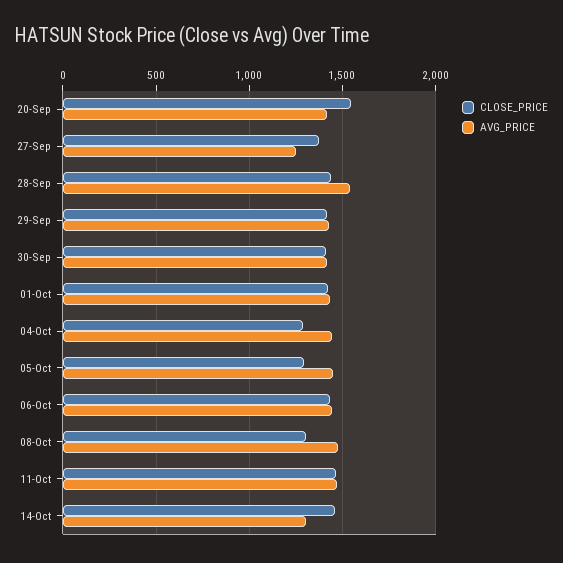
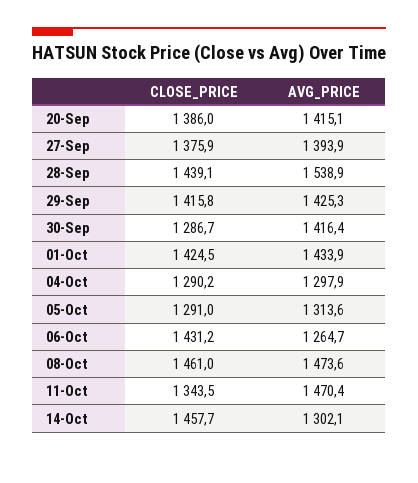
CLOSE_PRICE, 20-Sep: 1550 -> 1386
AVG_PRICE, 27-Sep: 1250 -> 1393.9
CLOSE_PRICE, 30-Sep: 1400 -> 1286.7
AVG_PRICE, 04-Oct: 1450 -> 1297.9
AVG_PRICE, 05-Oct: 1450 -> 1313.6
AVG_PRICE, 06-Oct: 1450 -> 1264.7
CLOSE_PRICE, 08-Oct: 1300 -> 1461
CLOSE_PRICE, 11-Oct: 1450 -> 1343.5

